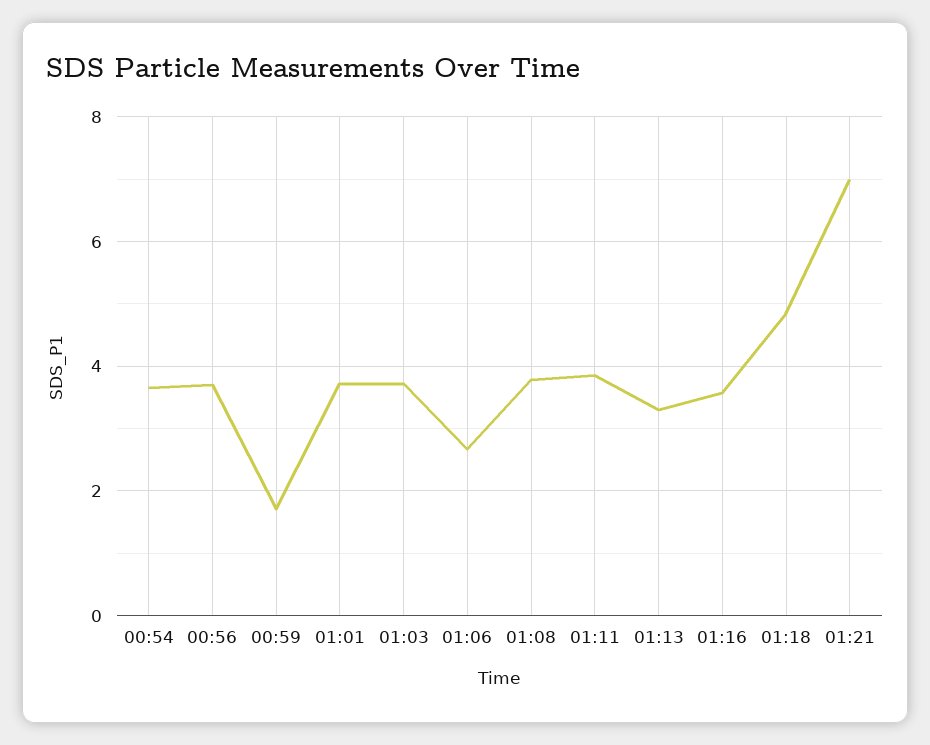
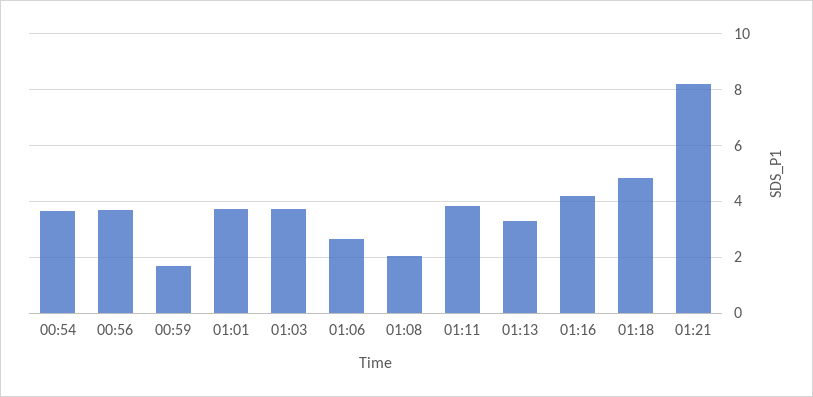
01:08: 3.8 -> 2
01:16: 3.6 -> 4.25
01:21: 7 -> 8.25

